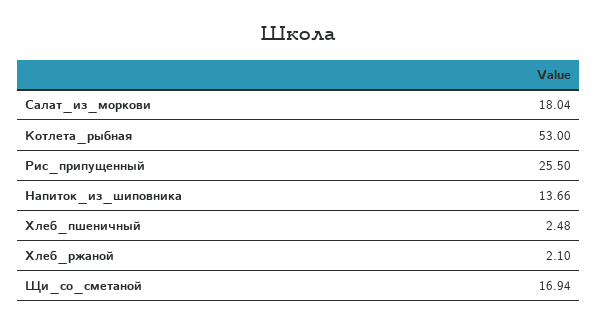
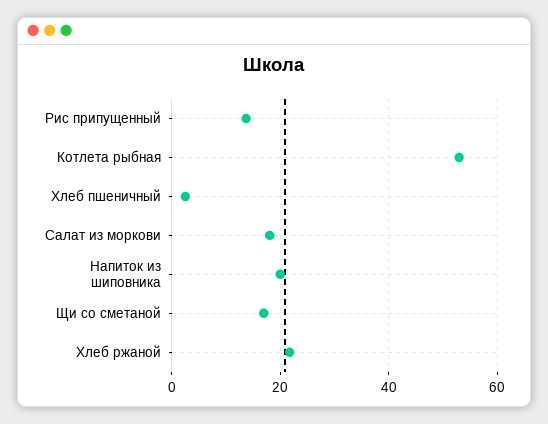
Рис_припущенный: 25.5 -> 14
Напиток_из_шиповника: 13.66 -> 20
Хлеб_ржаной: 2.1 -> 22

